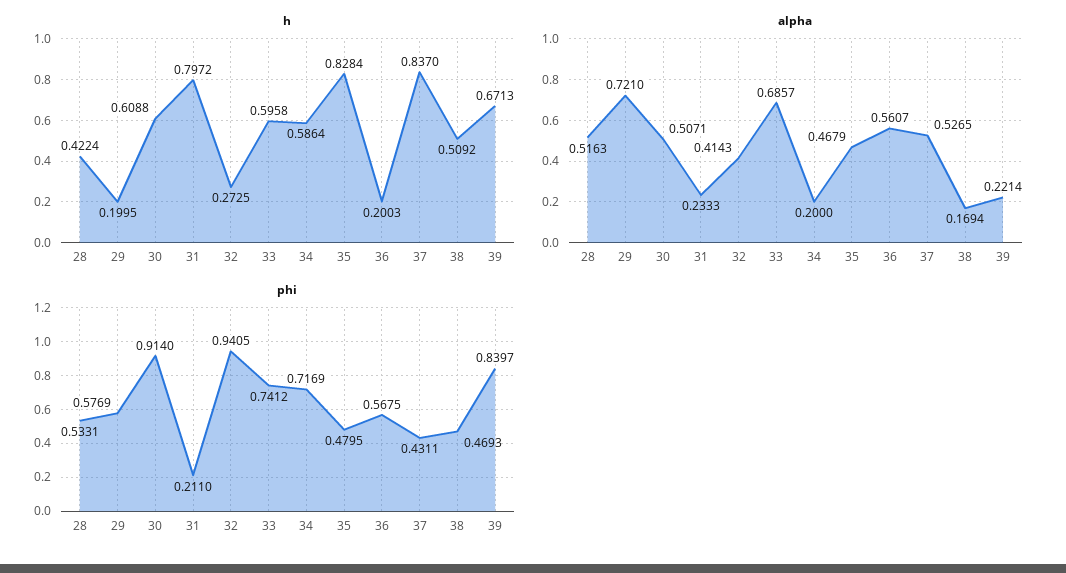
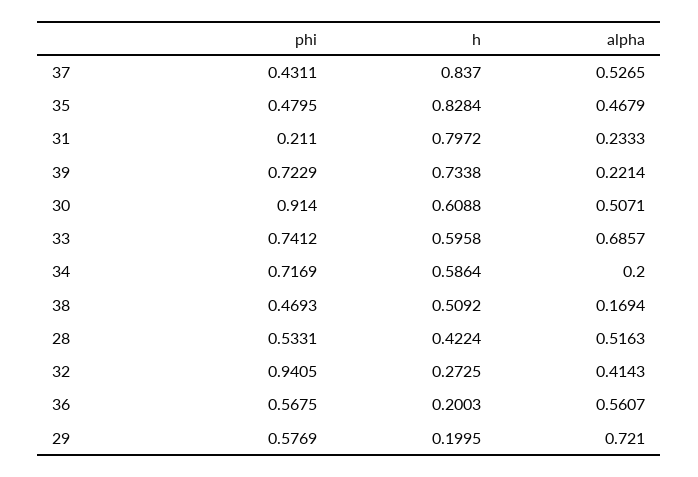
h, 39: 0.6713 -> 0.7338
phi, 39: 0.8397 -> 0.7229

